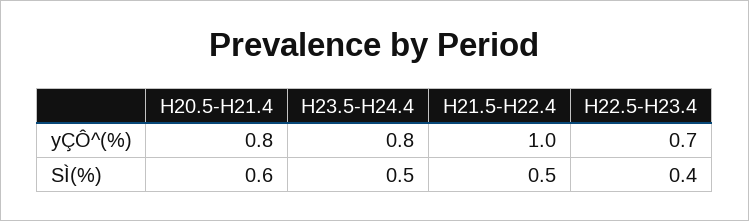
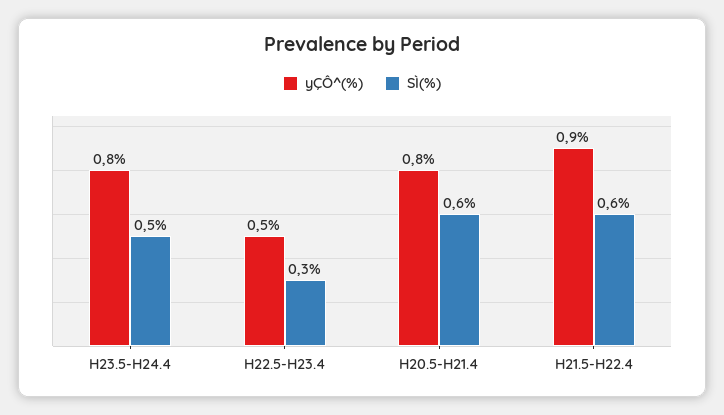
yÇÔ^(%), H21.5-H22.4: 1 -> 0.9
yÇÔ^(%), H22.5-H23.4: 0.7 -> 0.5
SÌ(%), H21.5-H22.4: 0.5 -> 0.6
SÌ(%), H22.5-H23.4: 0.4 -> 0.3

